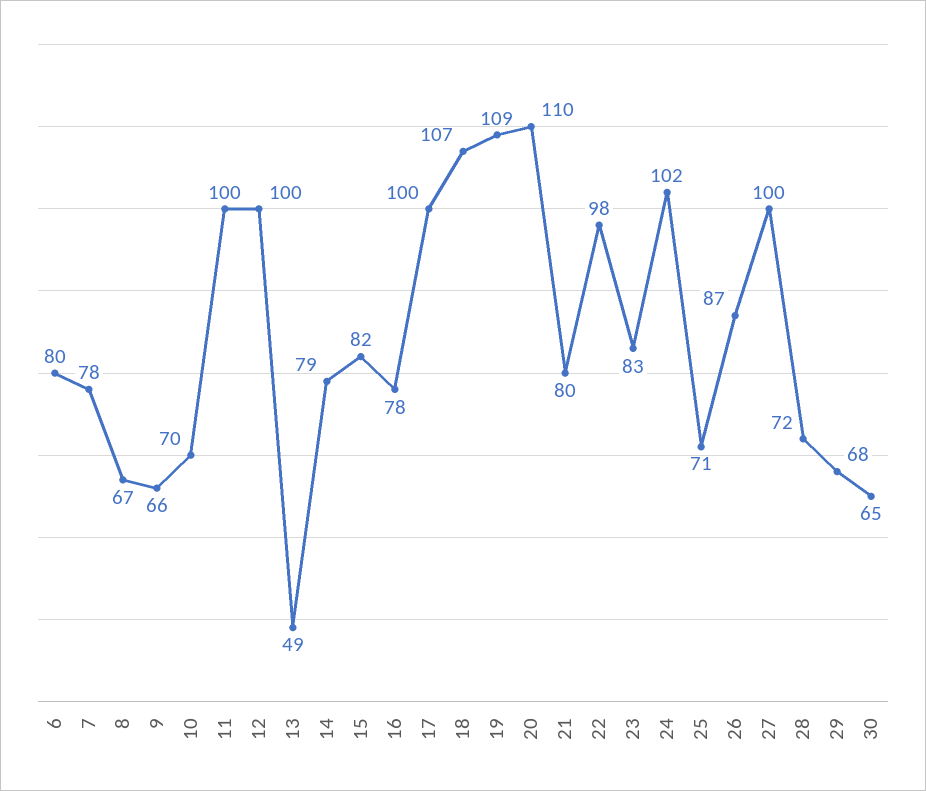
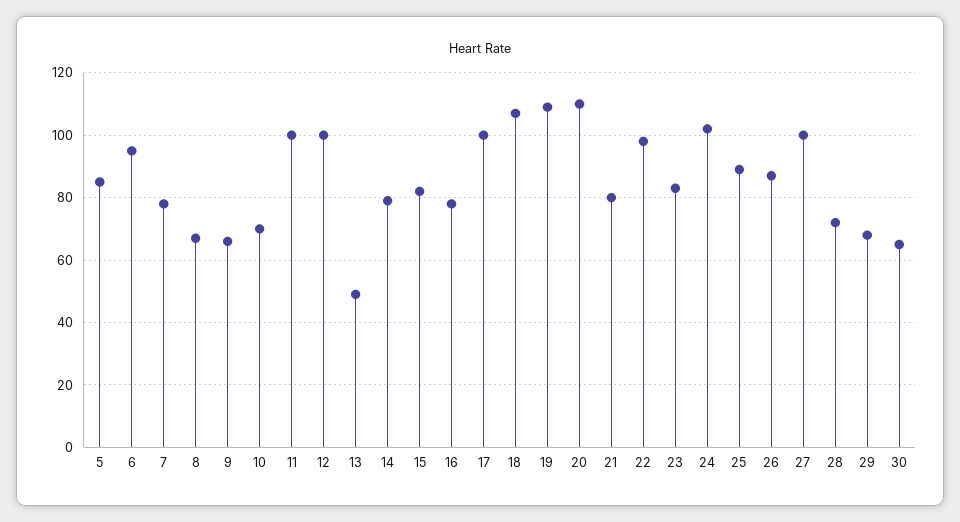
6: 80 -> 95
25: 71 -> 90
5: none -> 85

